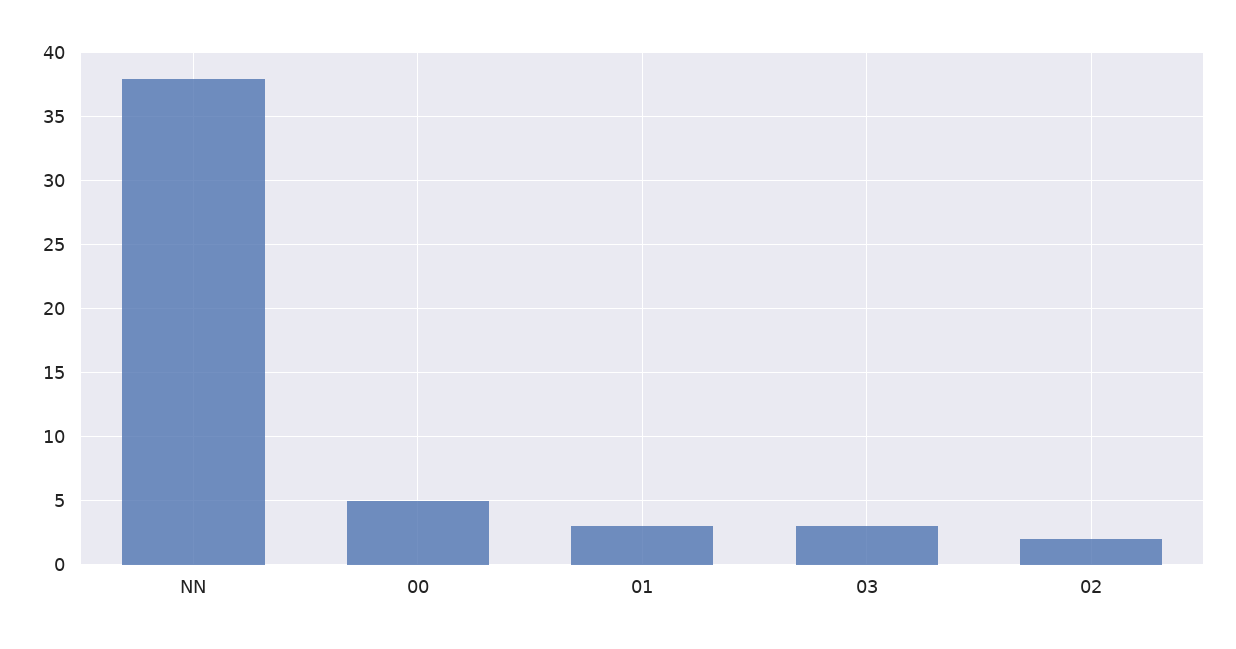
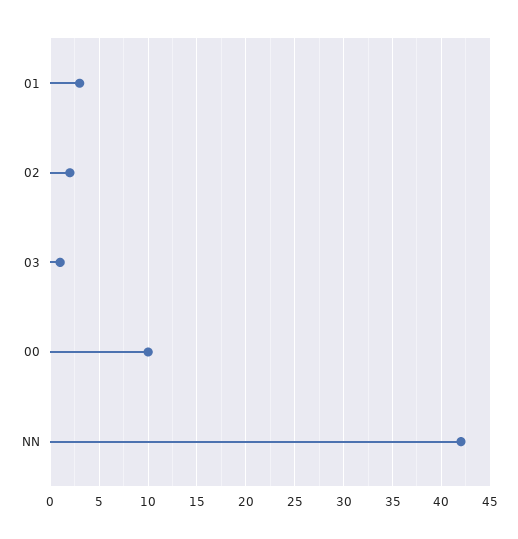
NN: 38 -> 42
00: 5 -> 10
03: 3 -> 1

